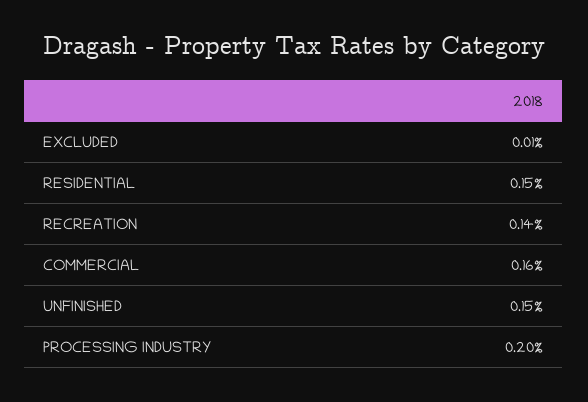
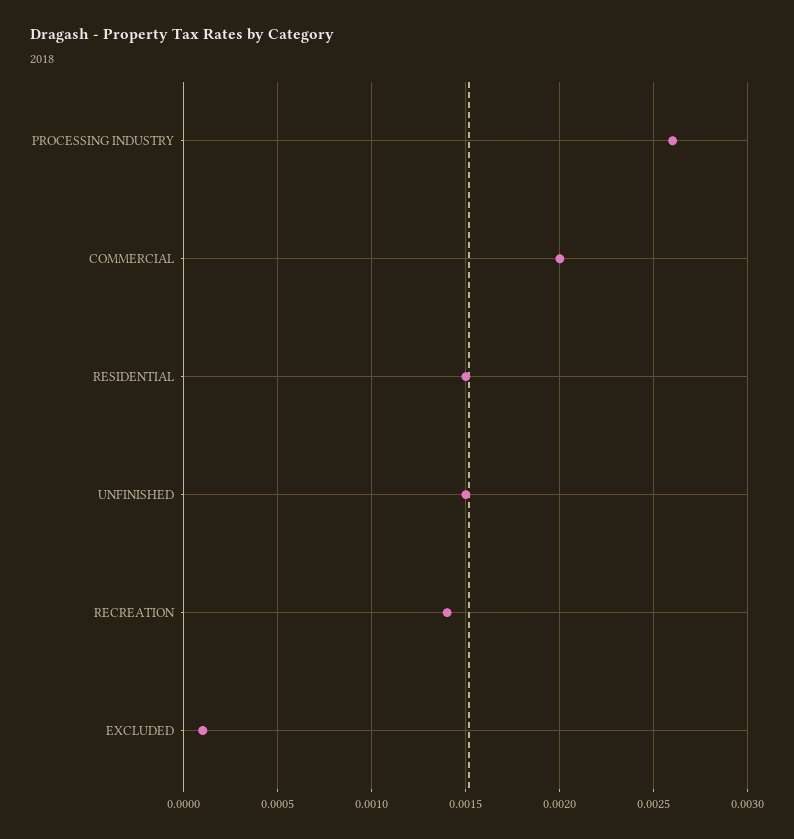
COMMERCIAL: 0.0016 -> 0.002
PROCESSING INDUSTRY: 0.002 -> 0.0026

